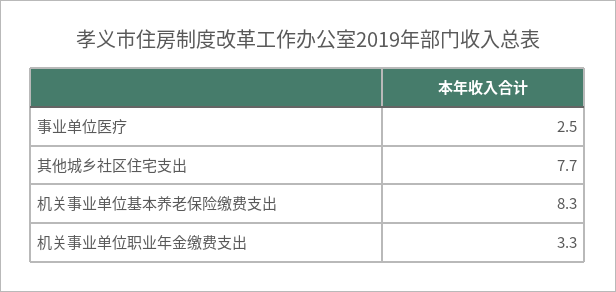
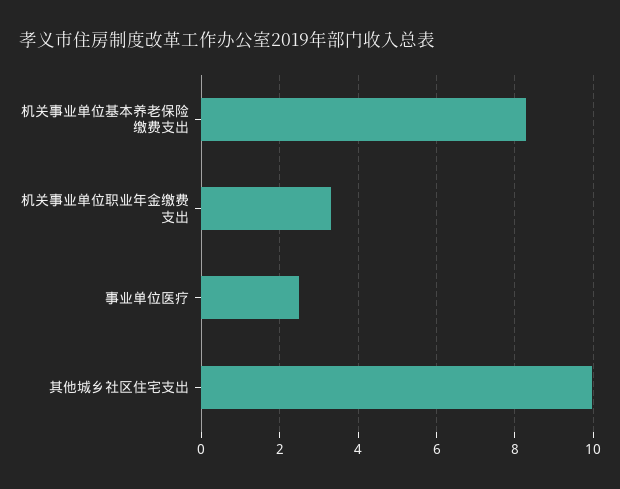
其他城乡社区住宅支出: 7.7 -> 10

